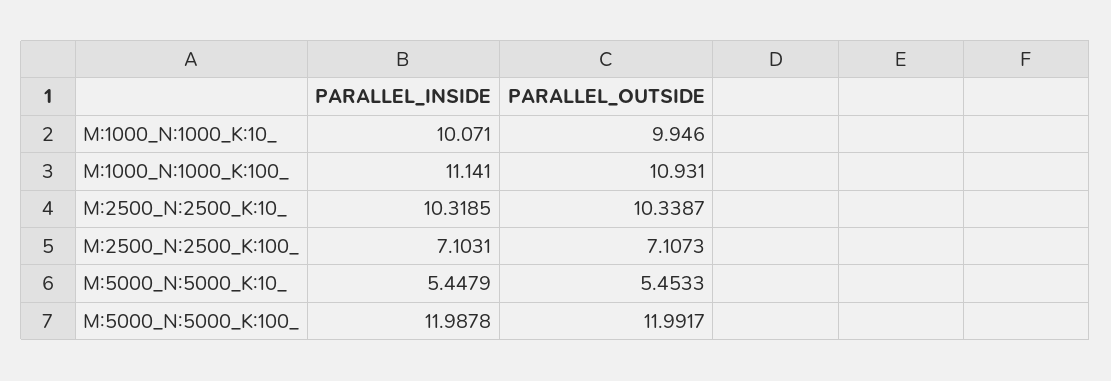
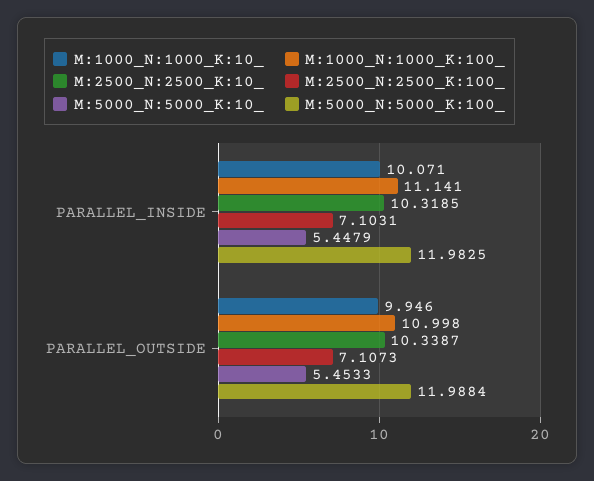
M:1000_N:1000_K:100_, PARALLEL_OUTSIDE: 10.931 -> 10.998
M:5000_N:5000_K:100_, PARALLEL_INSIDE: 11.9878 -> 11.9825
M:5000_N:5000_K:100_, PARALLEL_OUTSIDE: 11.9917 -> 11.9884

